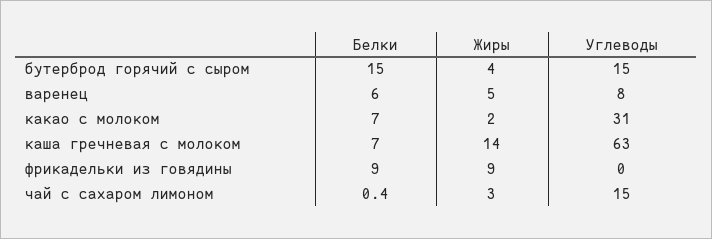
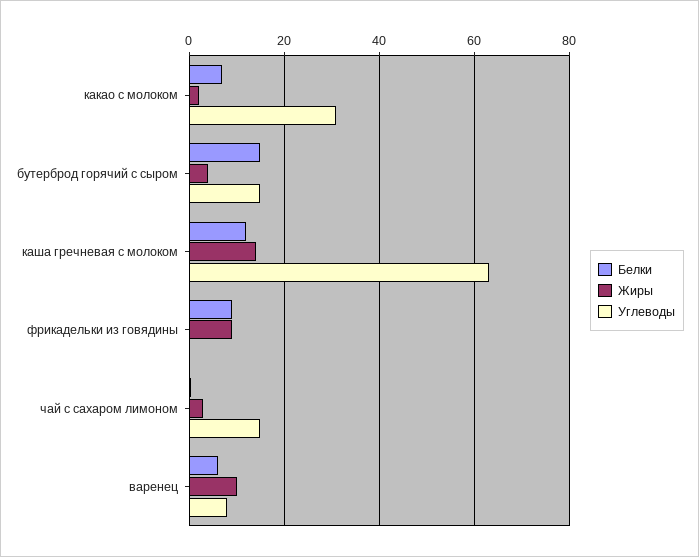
Жиры, варенец: 5 -> 10
Белки, каша гречневая с молоком: 7 -> 12

